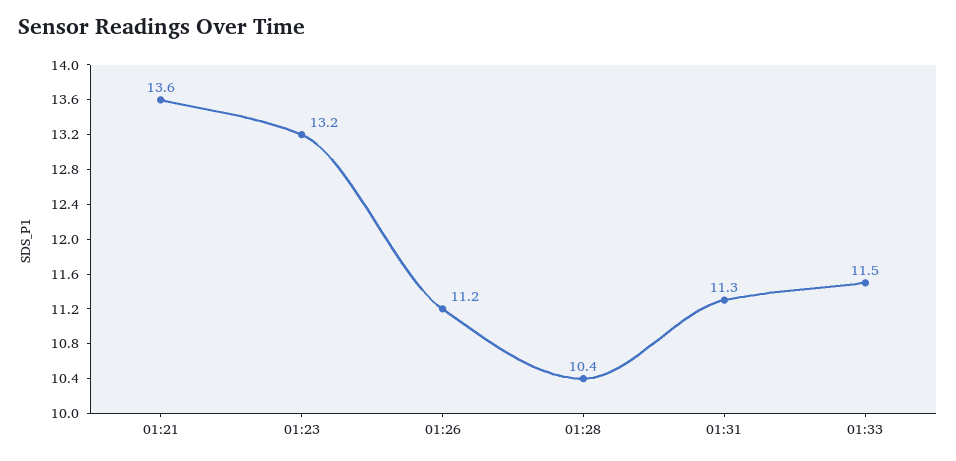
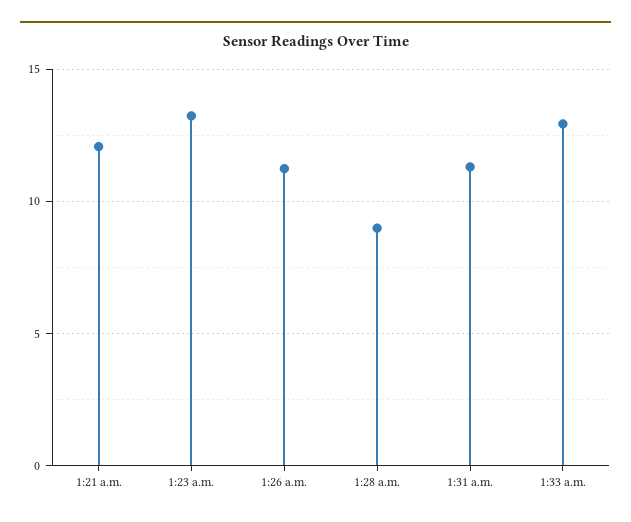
01:21: 13.6 -> 12
01:28: 10.4 -> 9
01:33: 11.5 -> 13

